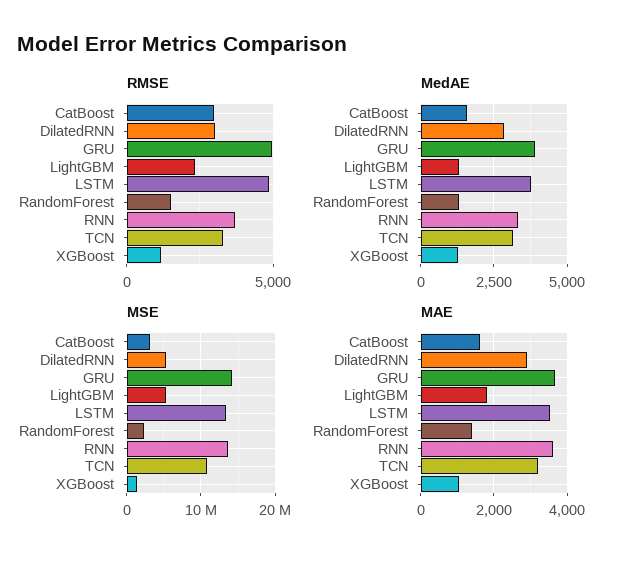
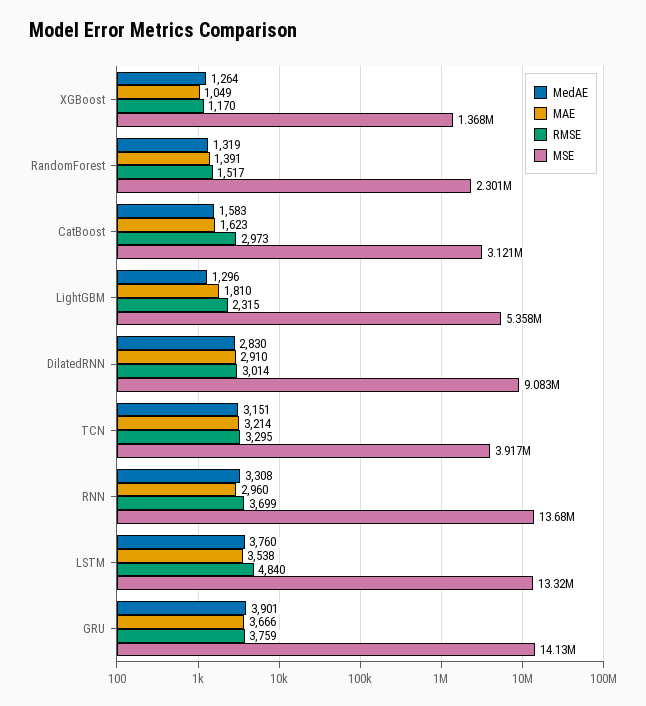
RMSE, GRU: 5000 -> 3759
MSE, DilatedRNN: 5000000 -> 9083000
MSE, TCN: 11000000 -> 3917000
MAE, RNN: 3600 -> 2960

